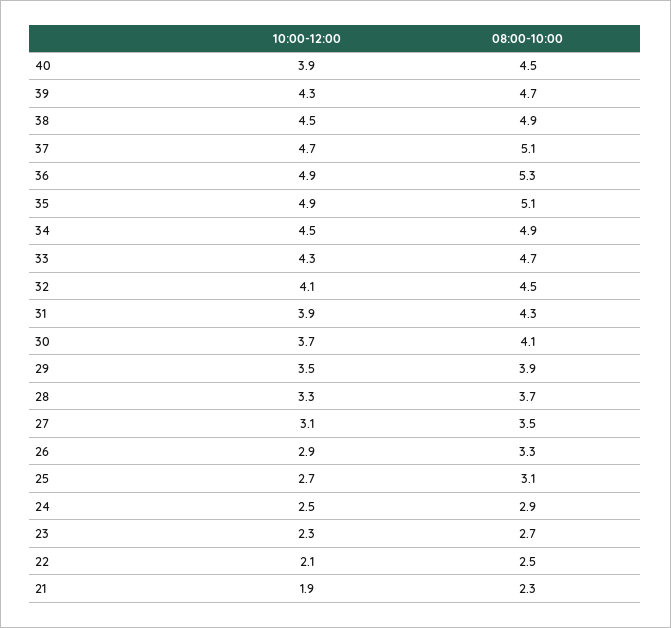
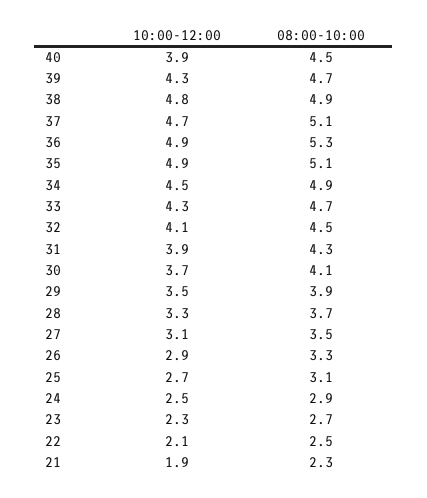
10:00-12:00, 38: 4.5 -> 4.8

